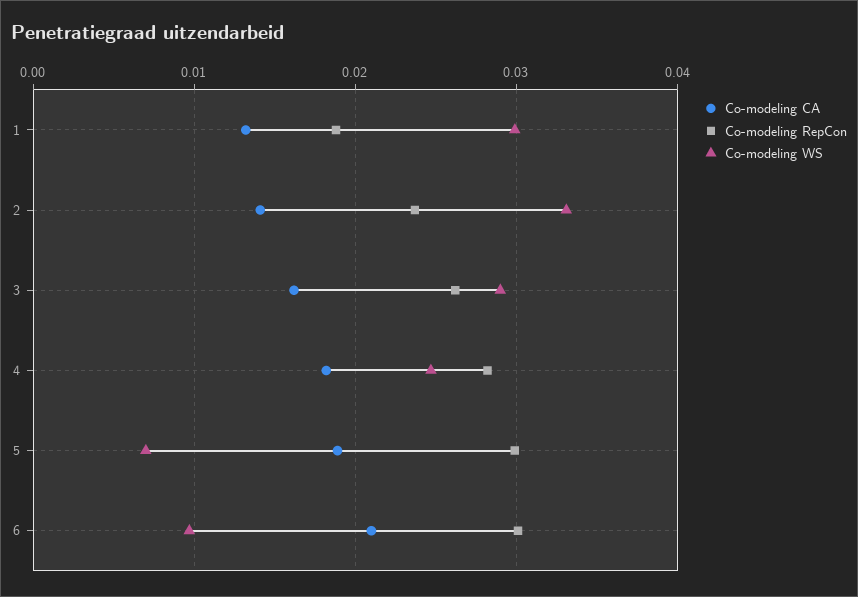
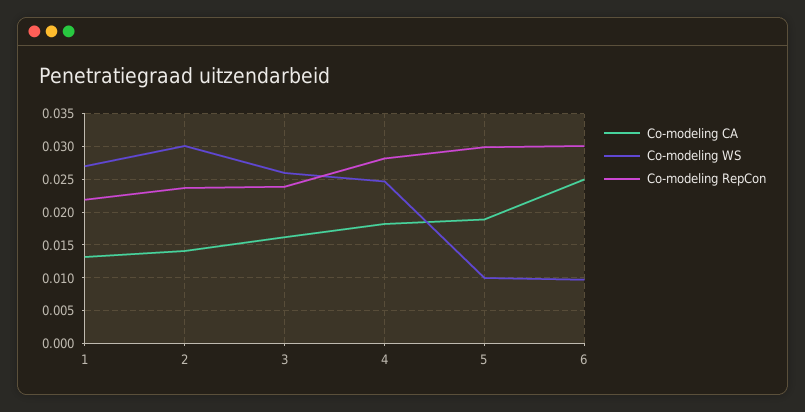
Co-modeling RepCon, 1: 0.019 -> 0.022
Co-modeling WS, 1: 0.03 -> 0.027
Co-modeling WS, 2: 0.033 -> 0.03
Co-modeling RepCon, 3: 0.026 -> 0.024
Co-modeling WS, 3: 0.029 -> 0.026
Co-modeling WS, 5: 0.007 -> 0.01
Co-modeling CA, 6: 0.021 -> 0.025

